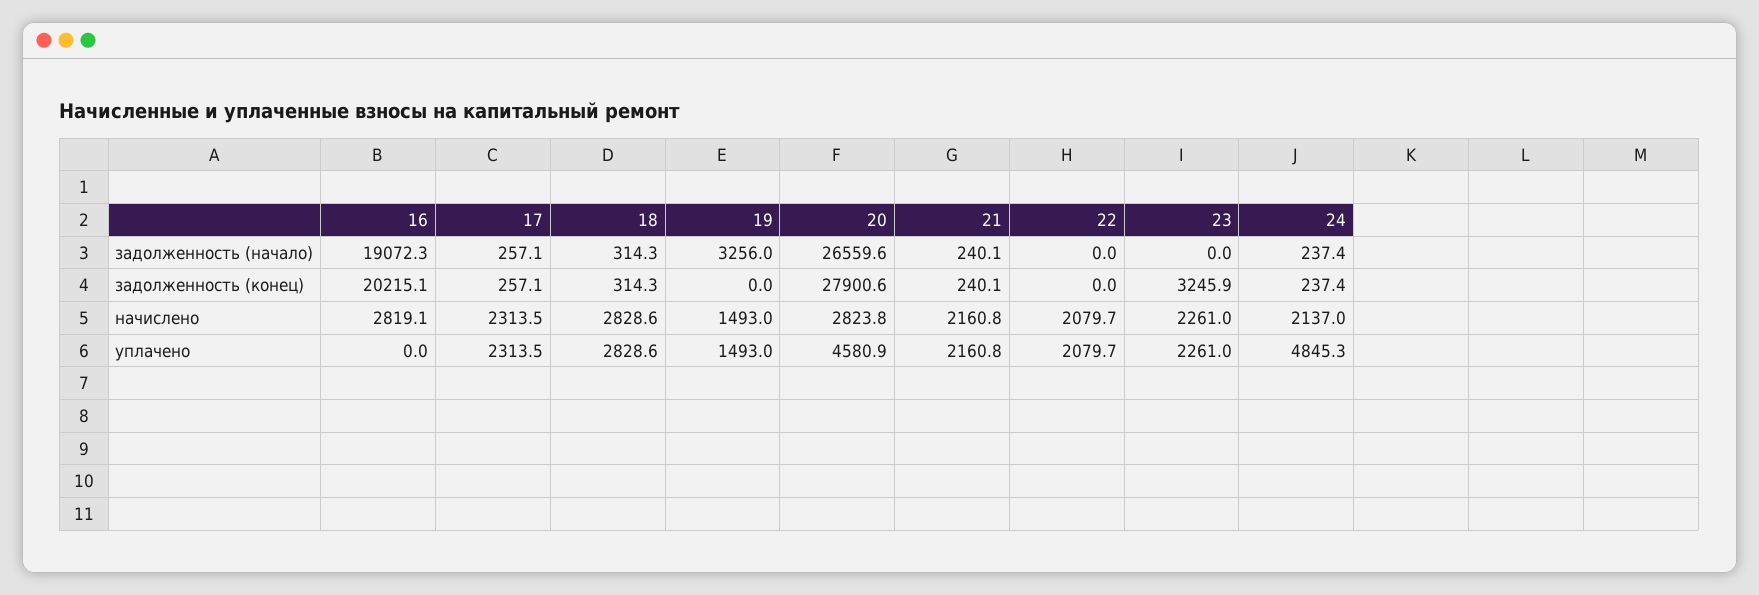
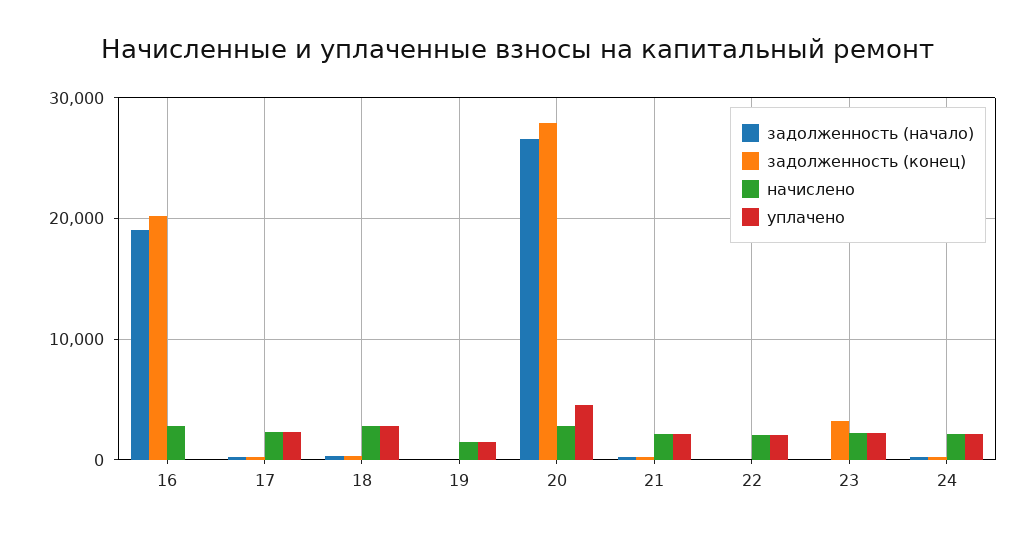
задолженность (начало), 19: 3256 -> 0
уплачено, 24: 4845.3 -> 2000

